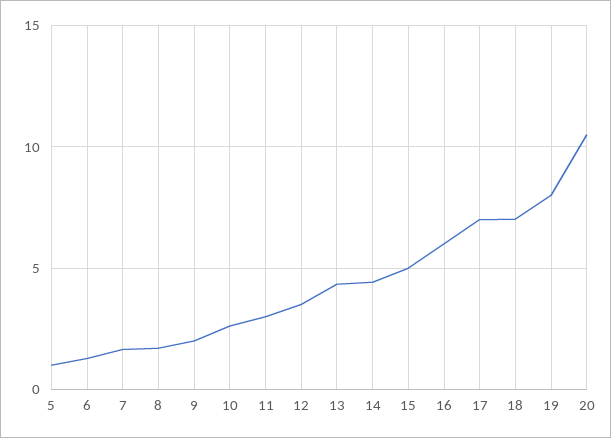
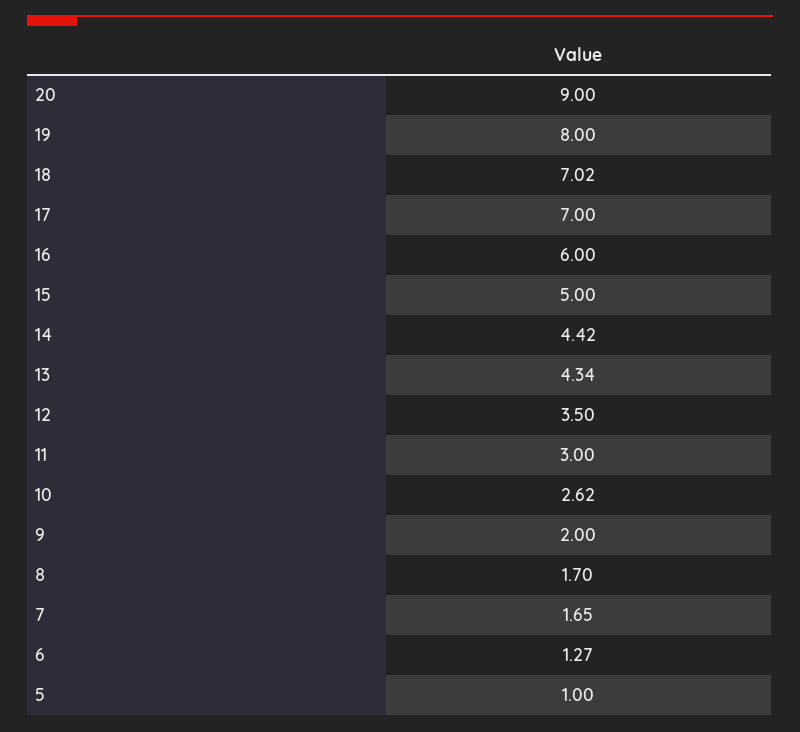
20: 10.5 -> 9

